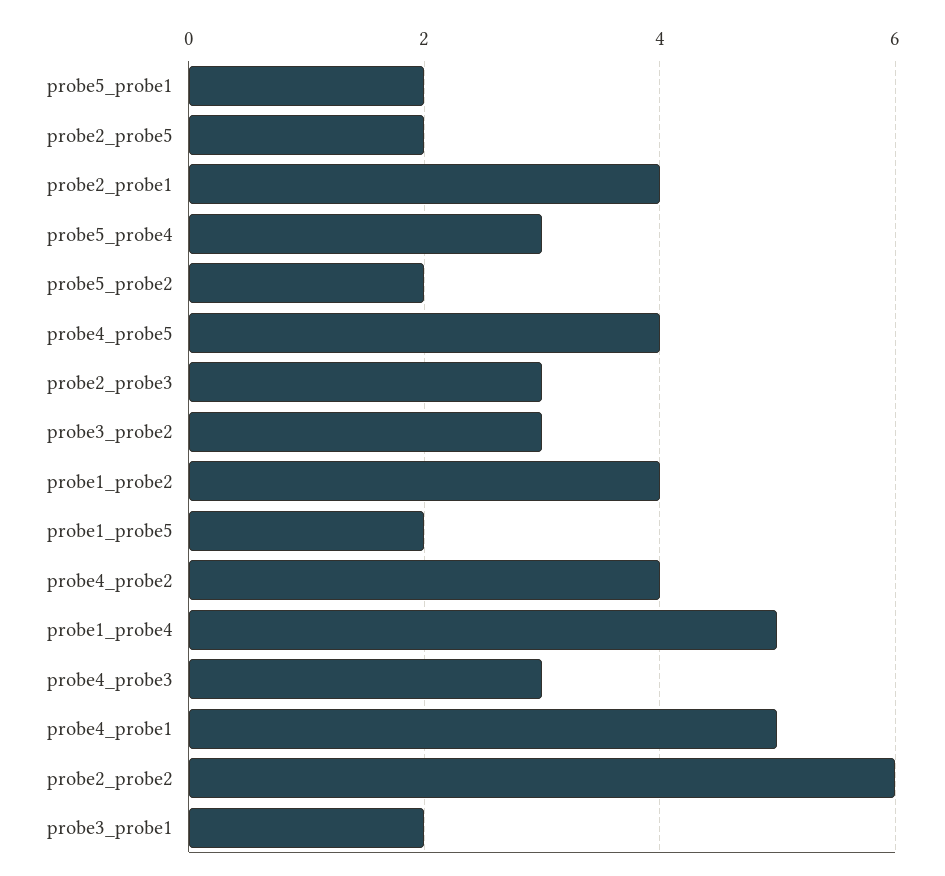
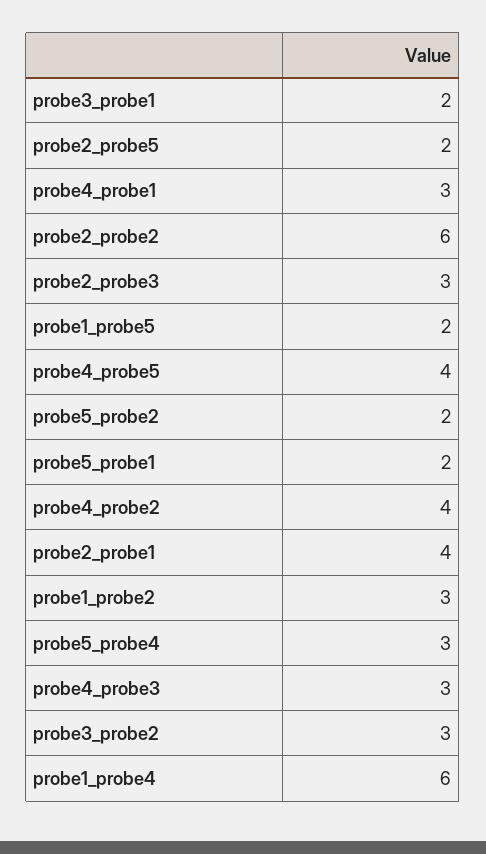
probe1_probe2: 4 -> 3
probe1_probe4: 5 -> 6
probe4_probe1: 5 -> 3

